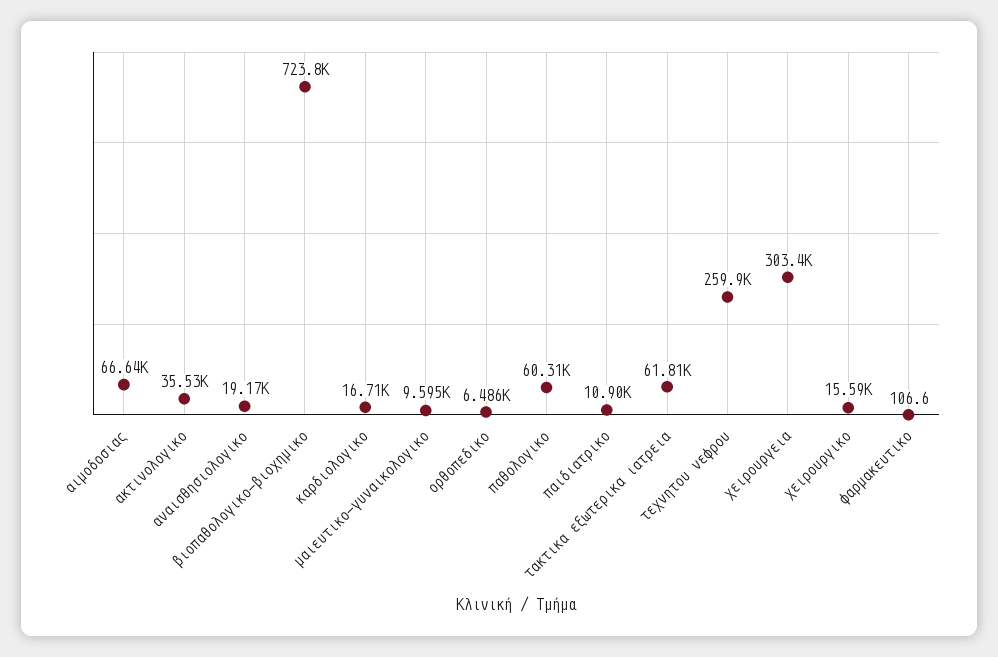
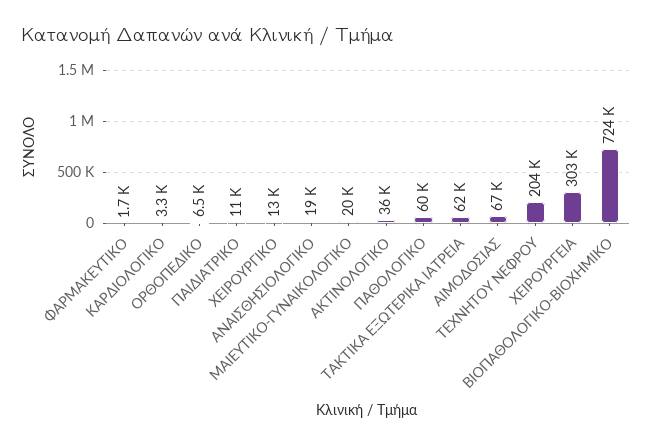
καρδιολογικο: 16710 -> 3300
μαιευτικο-γυναικολογικο: 9595 -> 20000
τεχνητου νεφρου: 259900 -> 204000
χειρουργικο: 15590 -> 13000
φαρμακευτικο: 106.6 -> 1700

